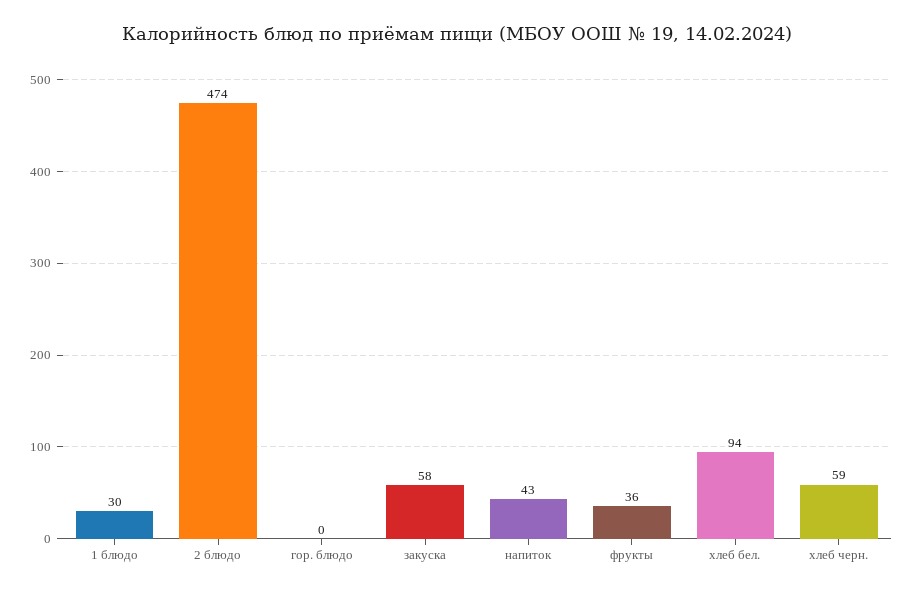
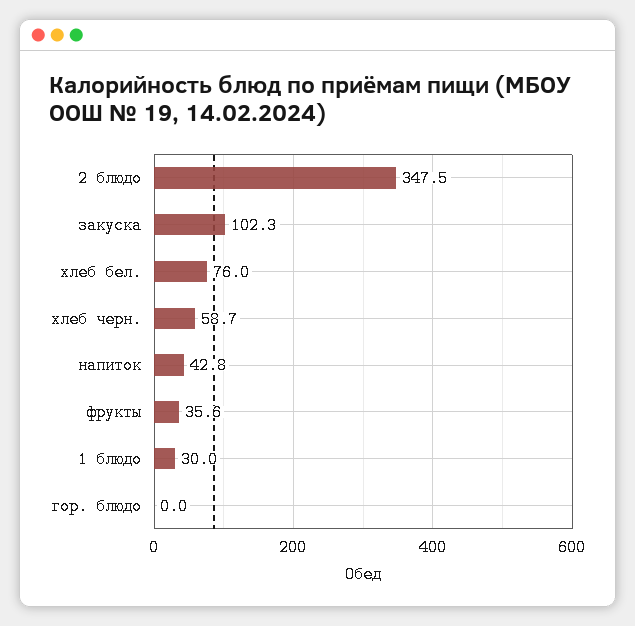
2 блюдо: 474 -> 347.5
закуска: 58 -> 102.3
хлеб бел.: 94 -> 76

